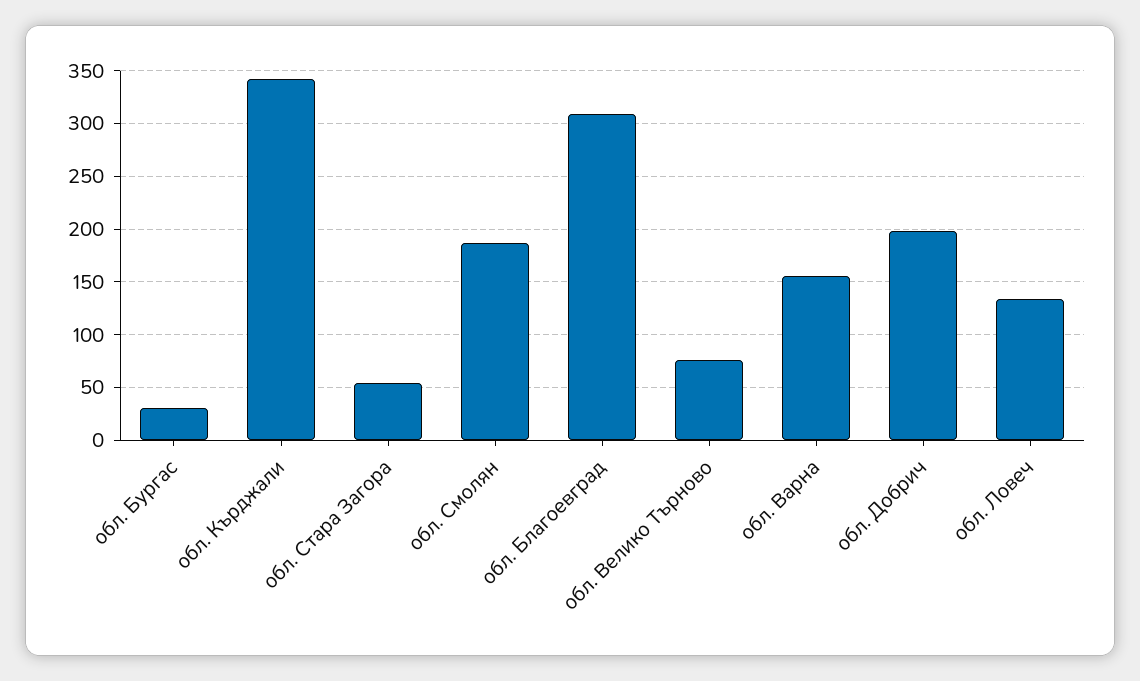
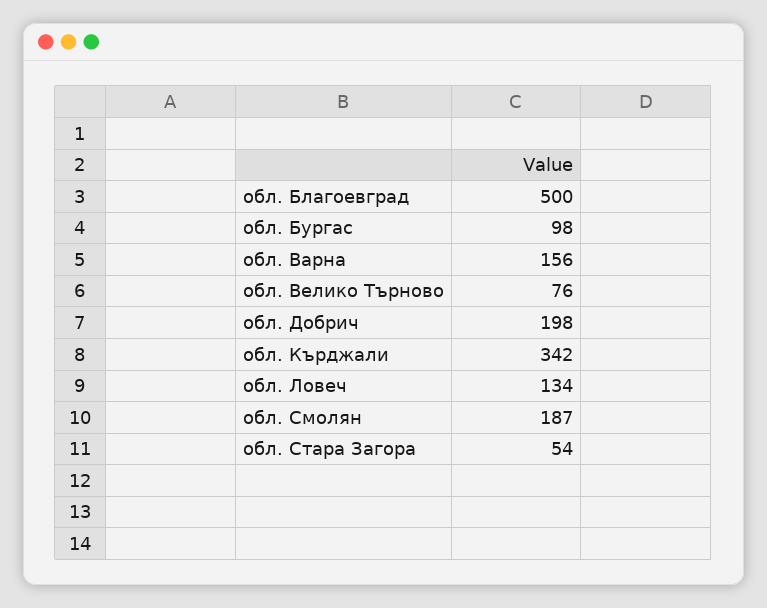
обл. Бургас: 30 -> 98
обл. Благоевград: 310 -> 500

